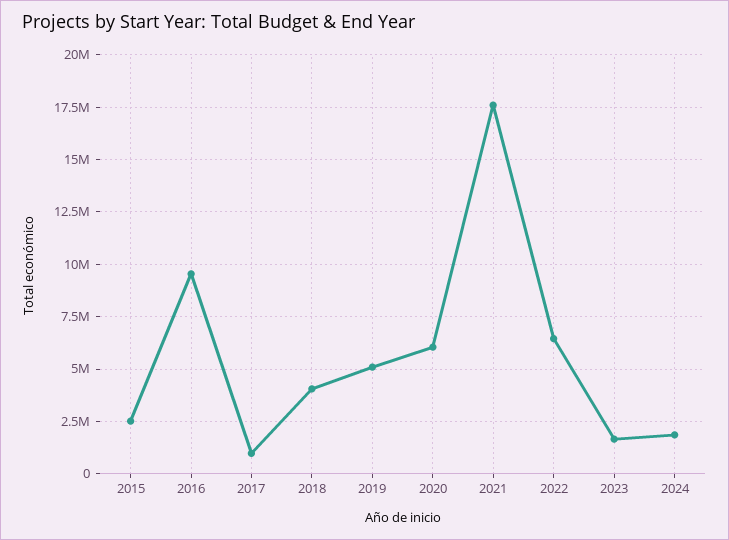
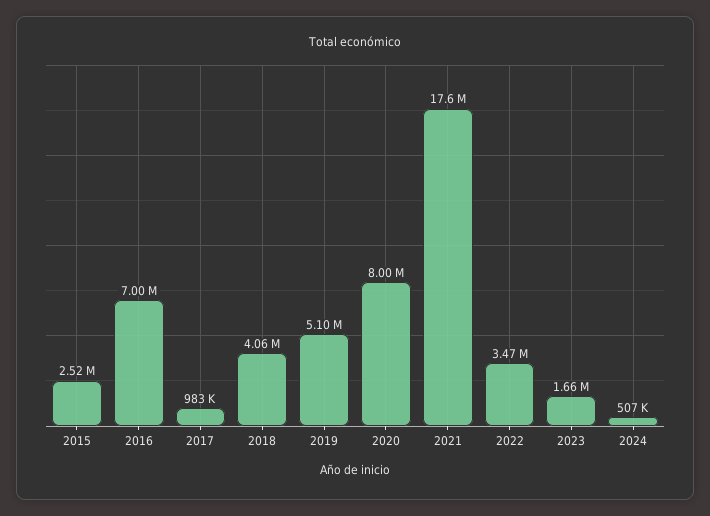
2016: 9500000 -> 7000000
2020: 6000000 -> 8000000
2022: 6500000 -> 3470000
2024: 2000000 -> 507000

